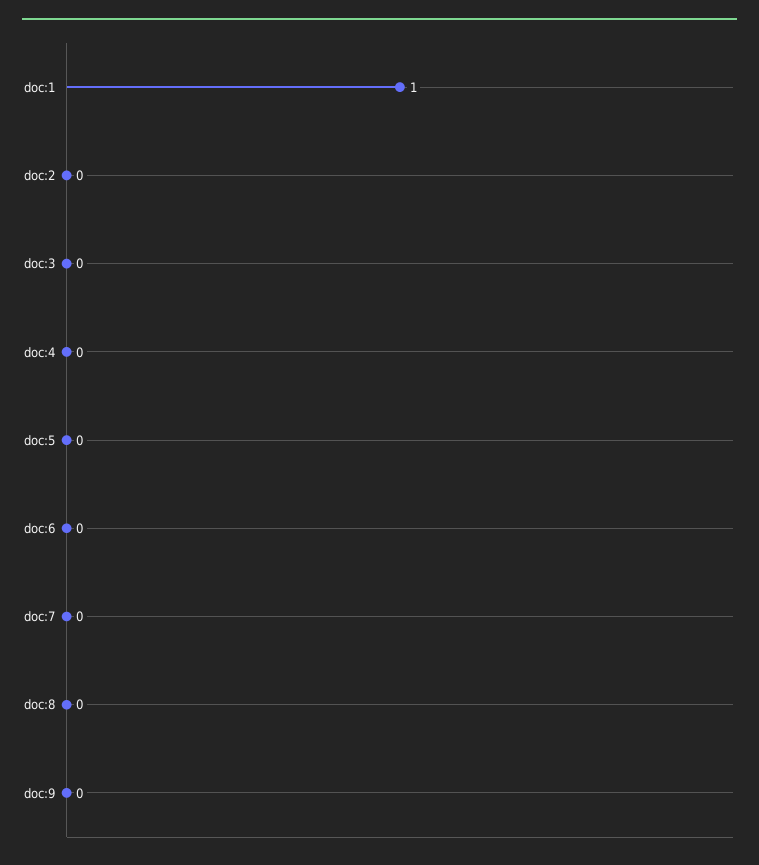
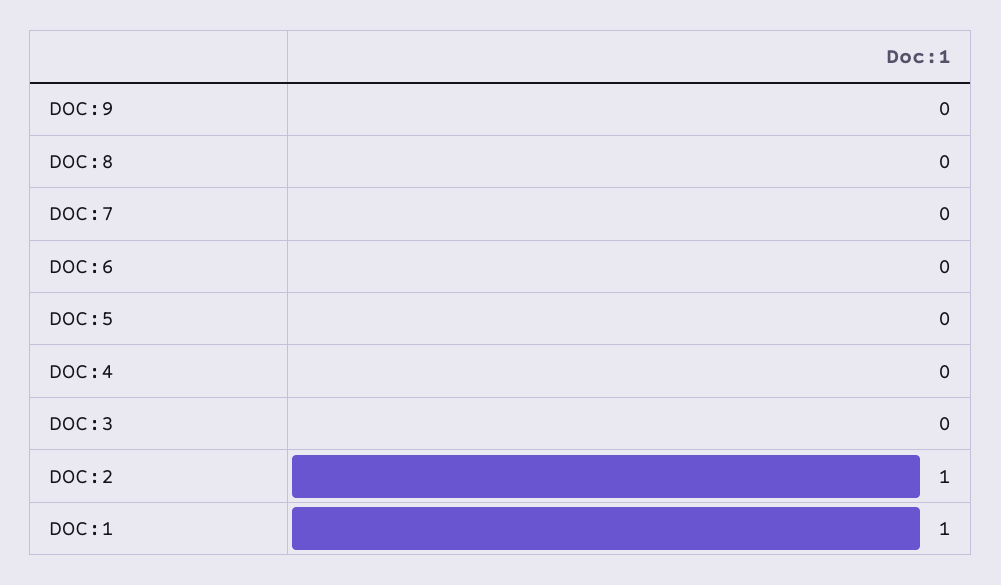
doc:2: 0 -> 1

